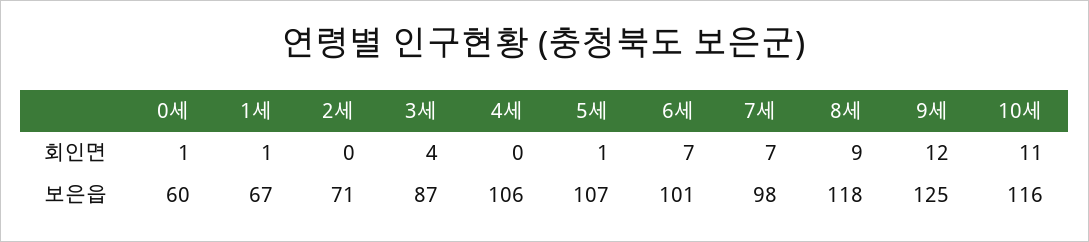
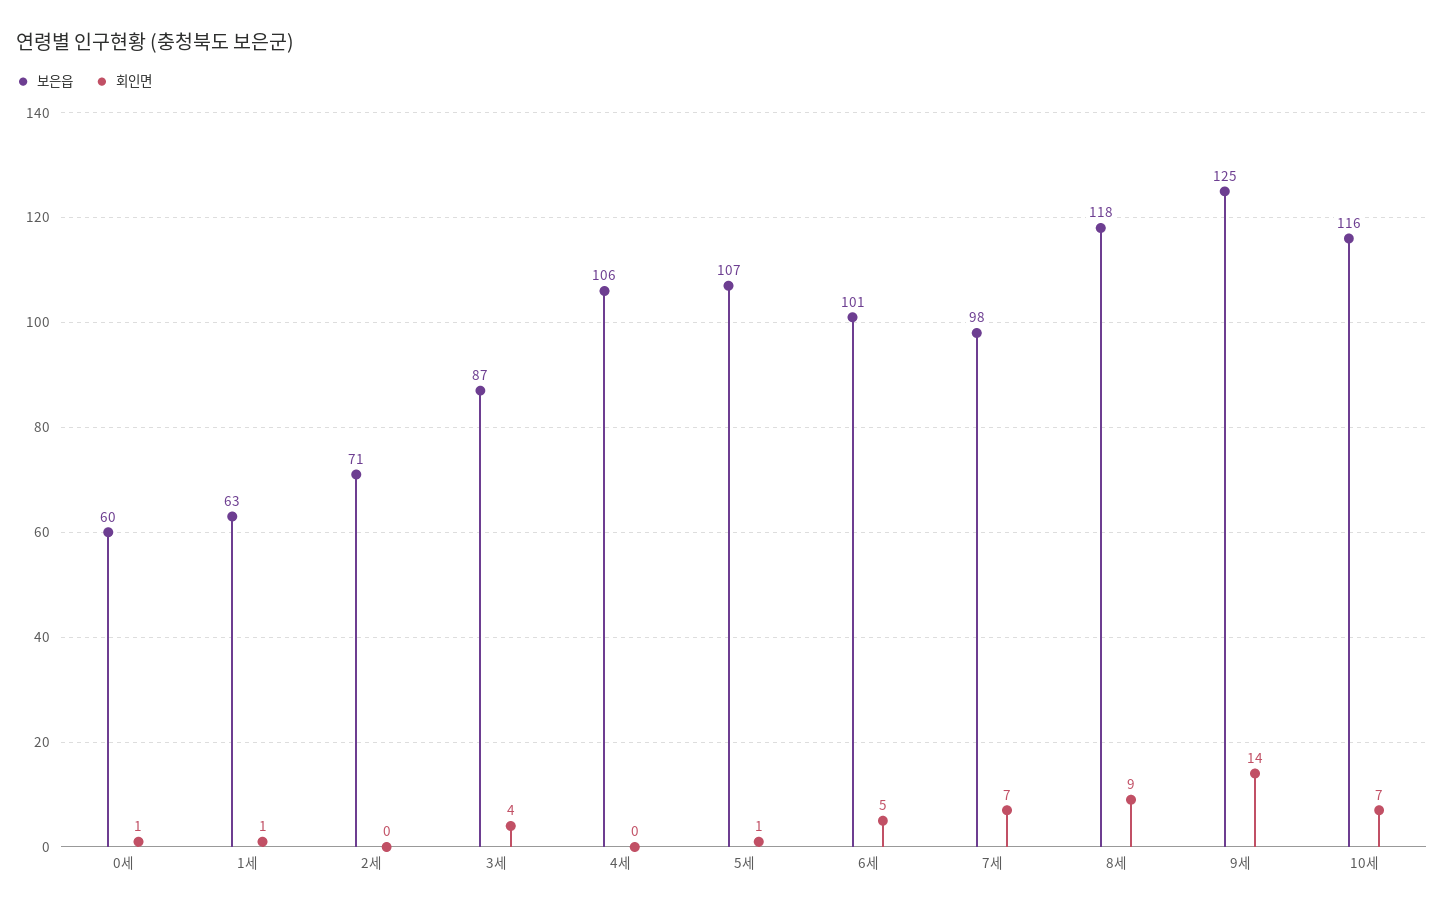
회인면, 6세: 7 -> 5
회인면, 9세: 12 -> 14
회인면, 10세: 11 -> 7
보은읍, 1세: 67 -> 63

